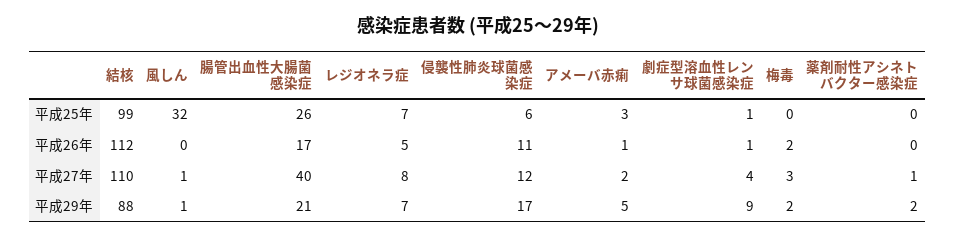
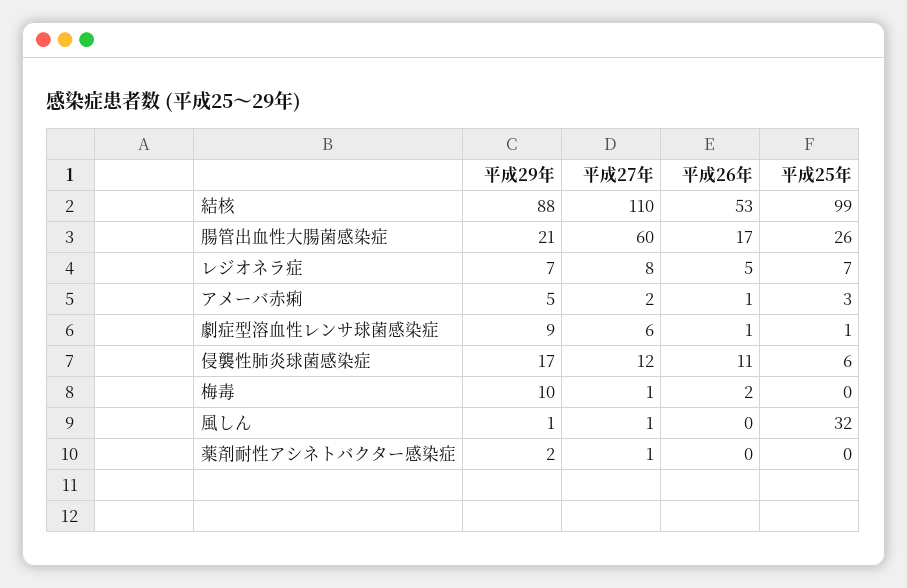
結核, 平成26年: 112 -> 53
腸管出血性大腸菌感染症, 平成27年: 40 -> 60
劇症型溶血性レンサ球菌感染症, 平成27年: 4 -> 6
梅毒, 平成27年: 3 -> 1
梅毒, 平成29年: 2 -> 10

